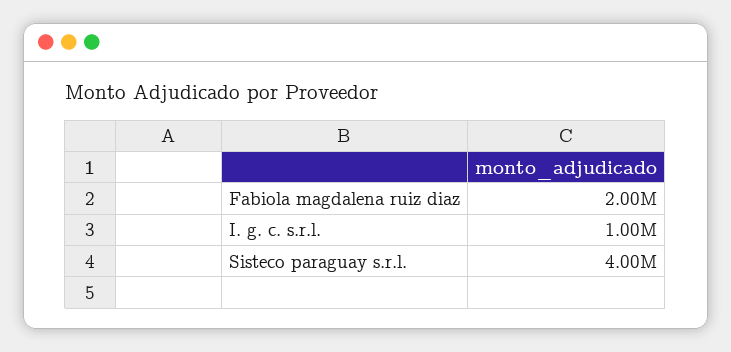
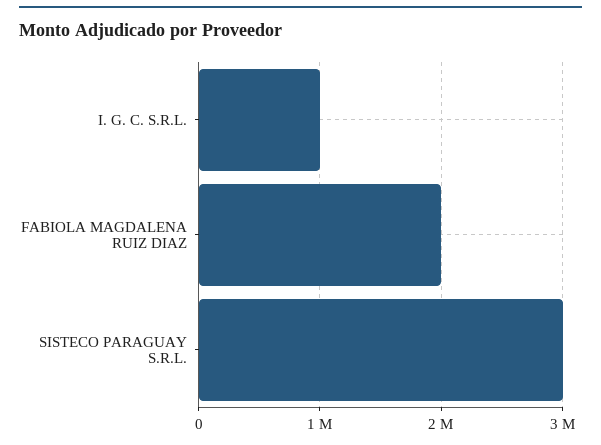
Sisteco paraguay s.r.l.: 4000000 -> 3000000

